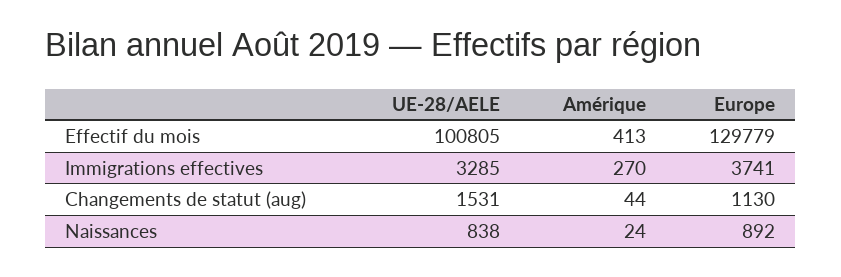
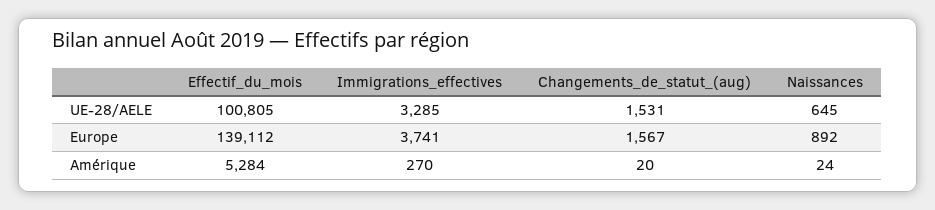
Amérique, Effectif du mois: 413 -> 5284
Europe, Effectif du mois: 129779 -> 139112
Amérique, Changements de statut (aug): 44 -> 20
Europe, Changements de statut (aug): 1130 -> 1567
UE-28/AELE, Naissances: 838 -> 645

